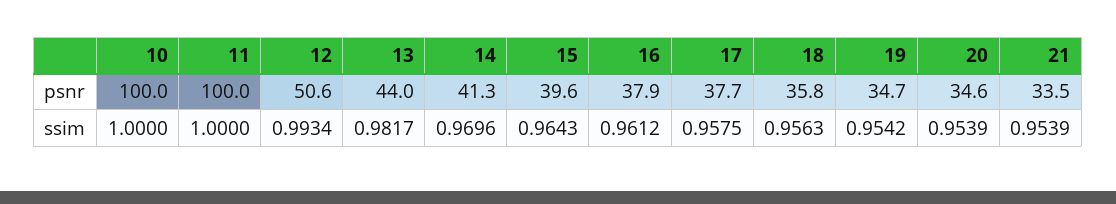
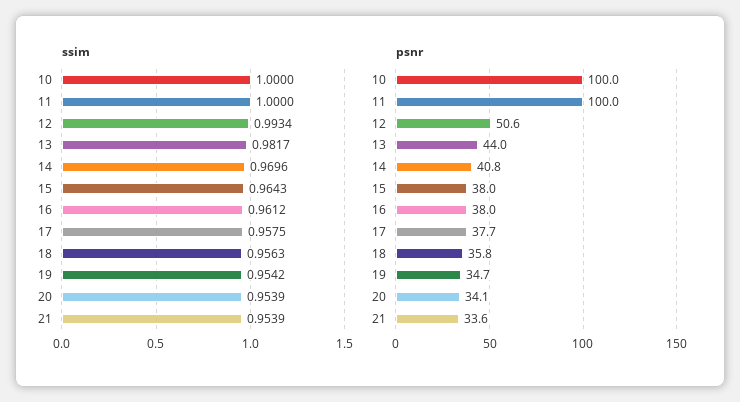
psnr, 14: 41.3 -> 40.8
psnr, 15: 39.6 -> 38
psnr, 16: 37.9 -> 38
psnr, 20: 34.6 -> 34.1
psnr, 21: 33.5 -> 33.6

